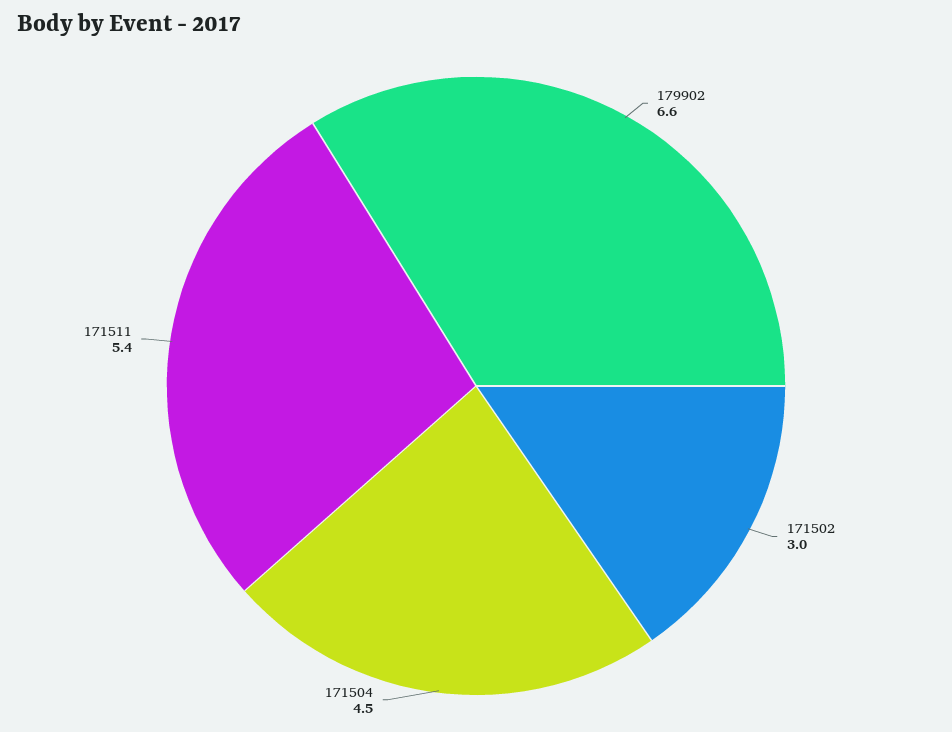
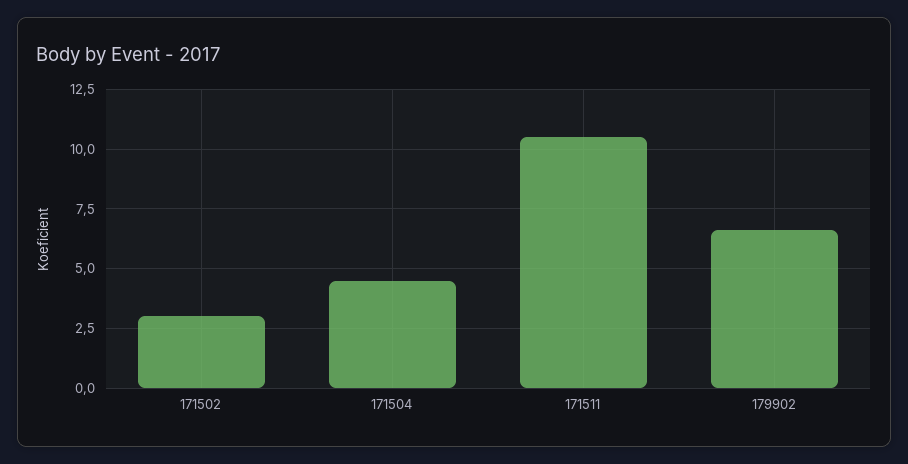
171511: 5.4 -> 10.5

